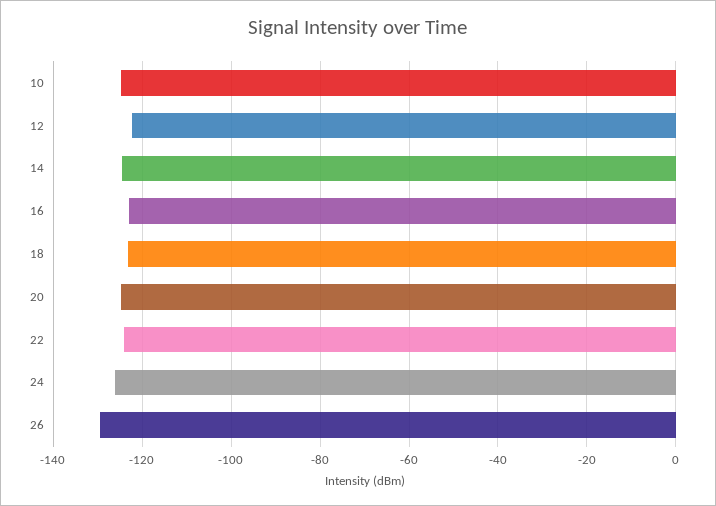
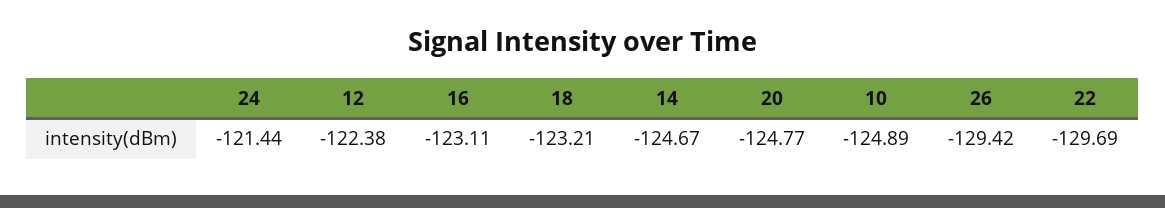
22: -124 -> -129.69
24: -126 -> -121.44

